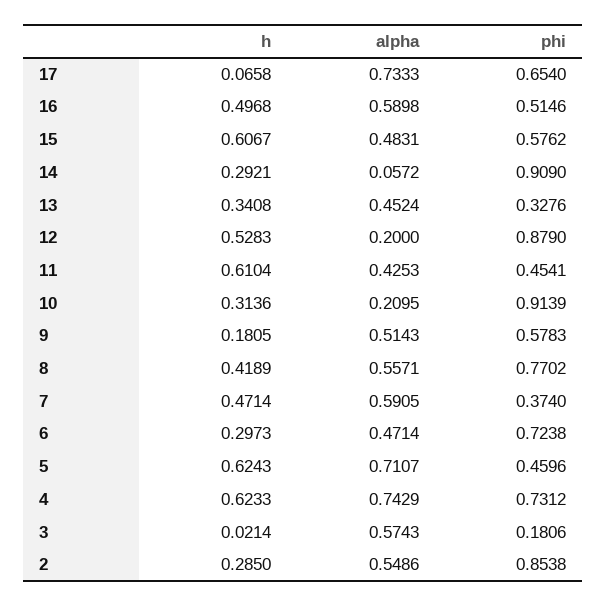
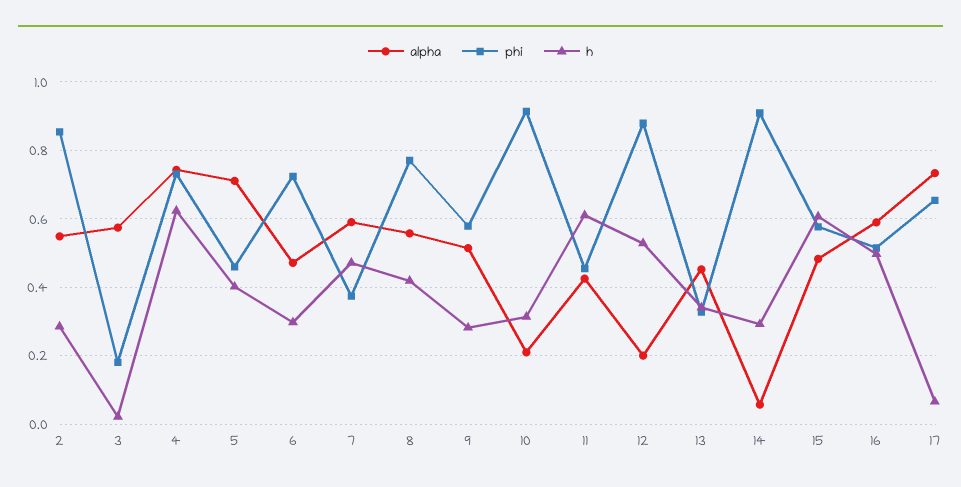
h, 9: 0.1805 -> 0.28
h, 5: 0.6243 -> 0.4

